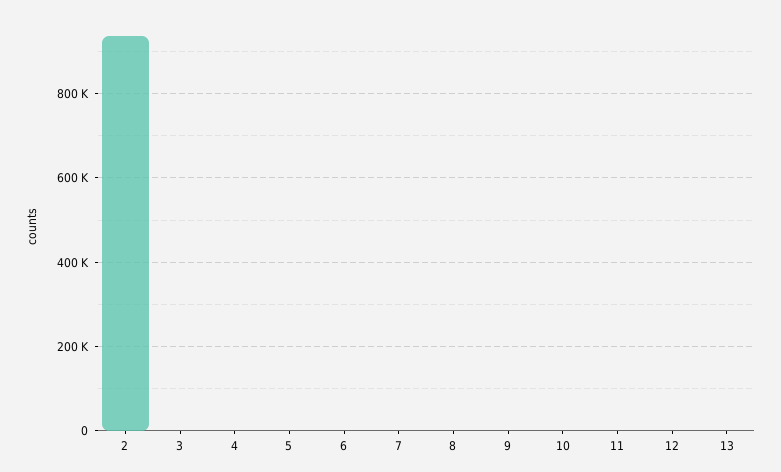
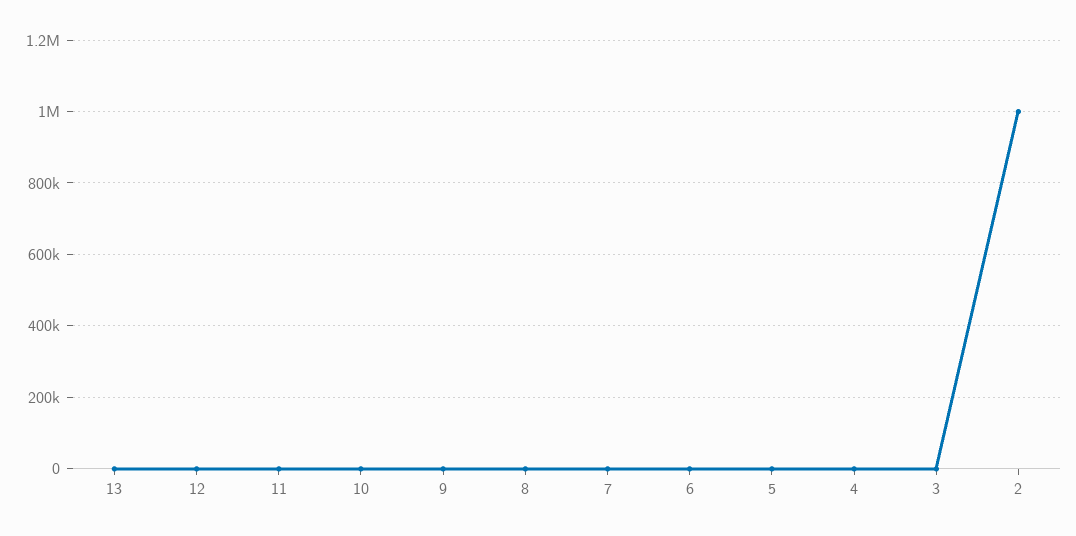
2: 940000 -> 1000000

